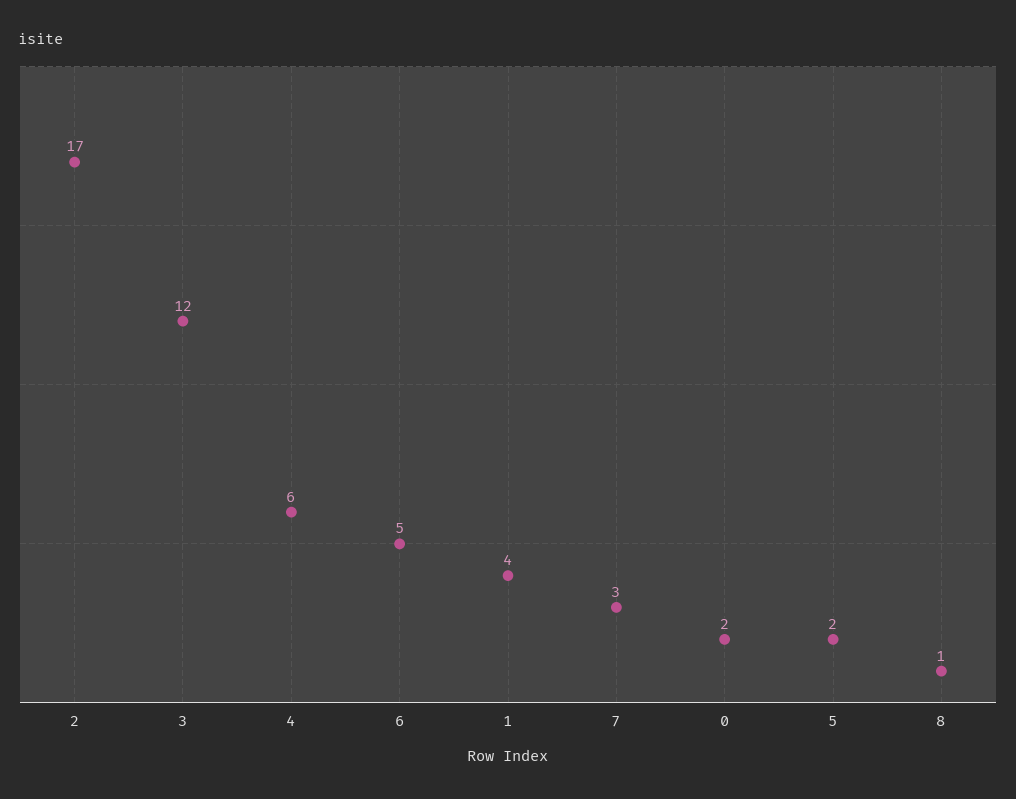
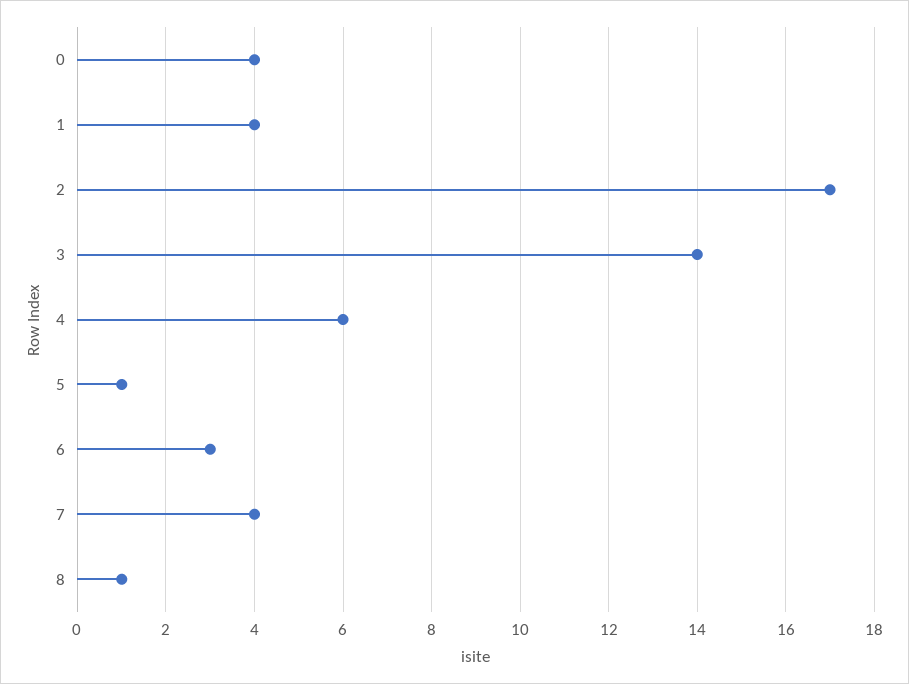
3: 12 -> 14
6: 5 -> 3
7: 3 -> 4
0: 2 -> 4
5: 2 -> 1

